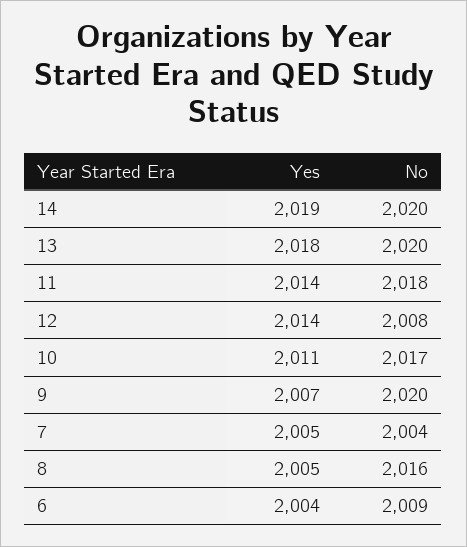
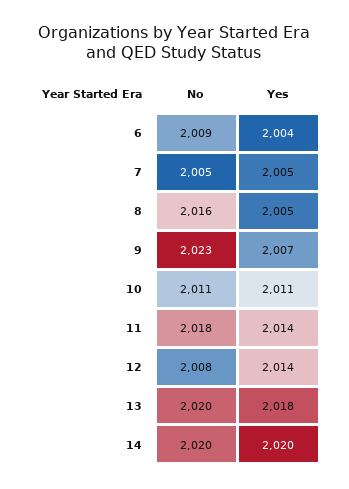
Yes, 14: 2019 -> 2020
No, 10: 2017 -> 2011
No, 9: 2020 -> 2023
No, 7: 2004 -> 2005

